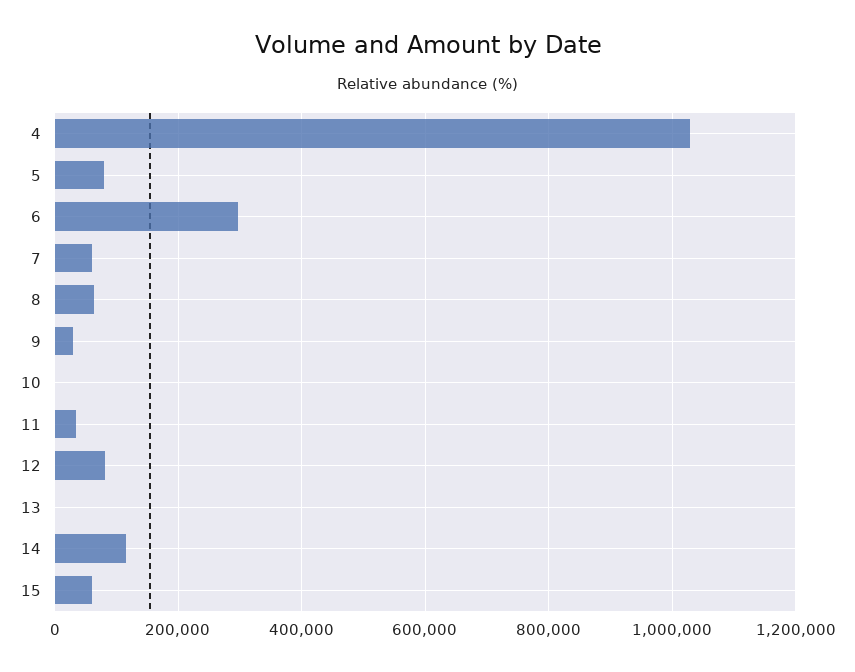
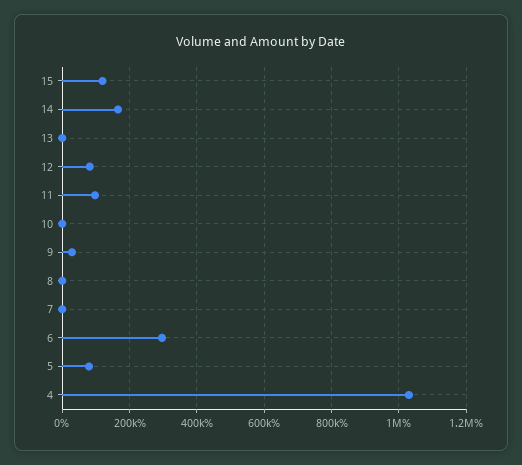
7: 60000 -> 0
8: 60000 -> 0
11: 40000 -> 100000
14: 120000 -> 160000
15: 60000 -> 120000

